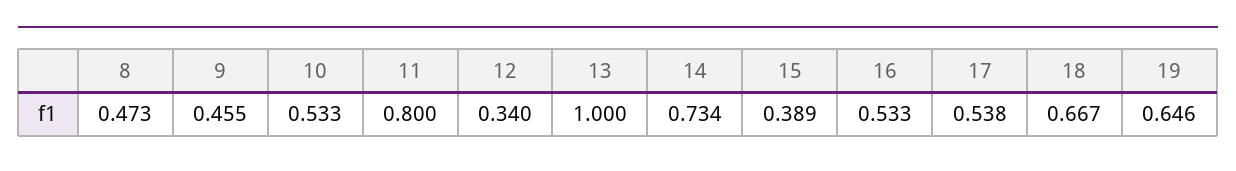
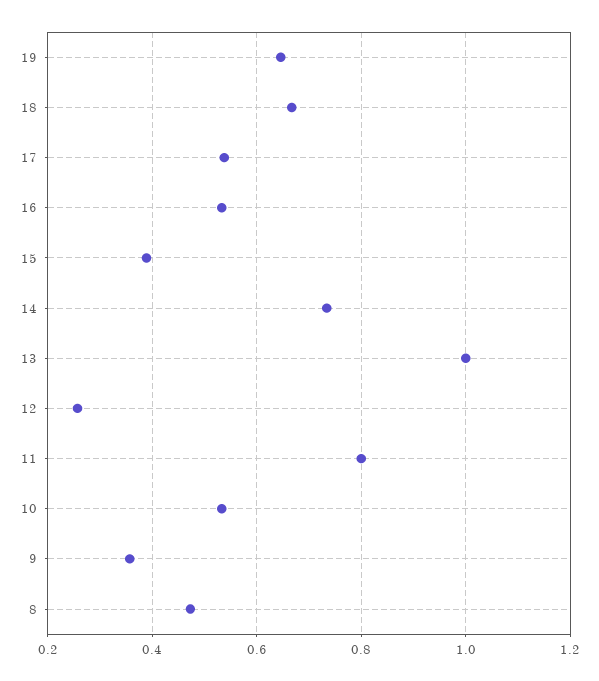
9: 0.455 -> 0.36
12: 0.34 -> 0.26

